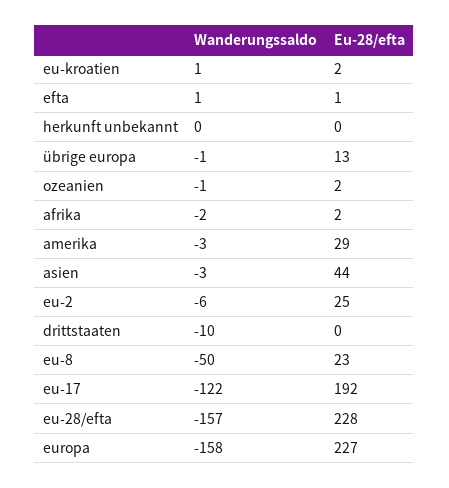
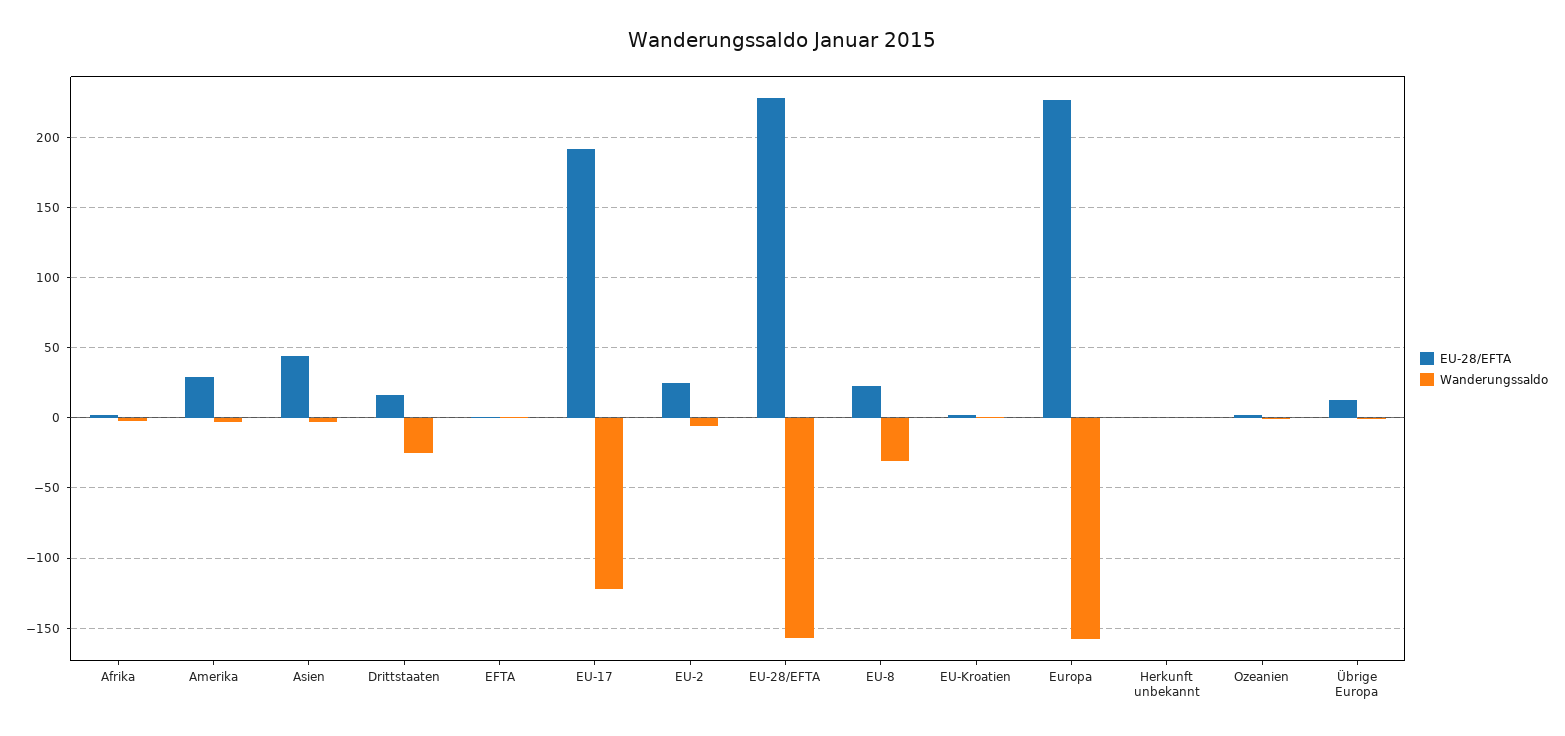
Wanderungssaldo, drittstaaten: -10 -> -25
Eu-28/efta, drittstaaten: 0 -> 15
Wanderungssaldo, eu-8: -50 -> -30

